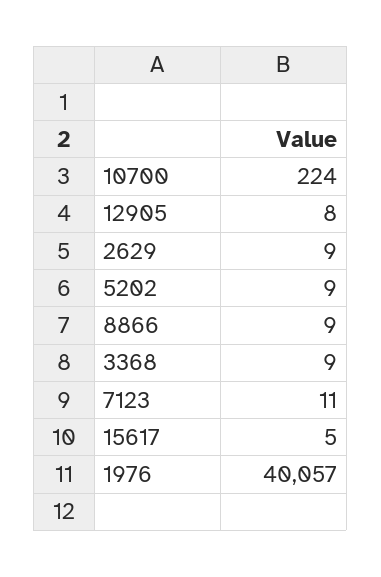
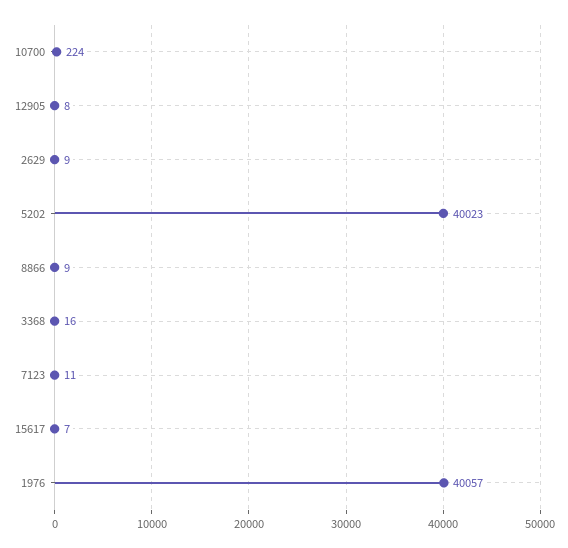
5202: 9 -> 40023
3368: 9 -> 16
15617: 5 -> 7

